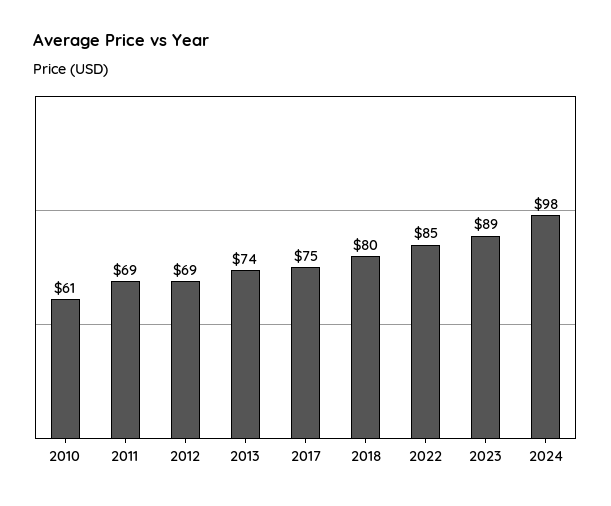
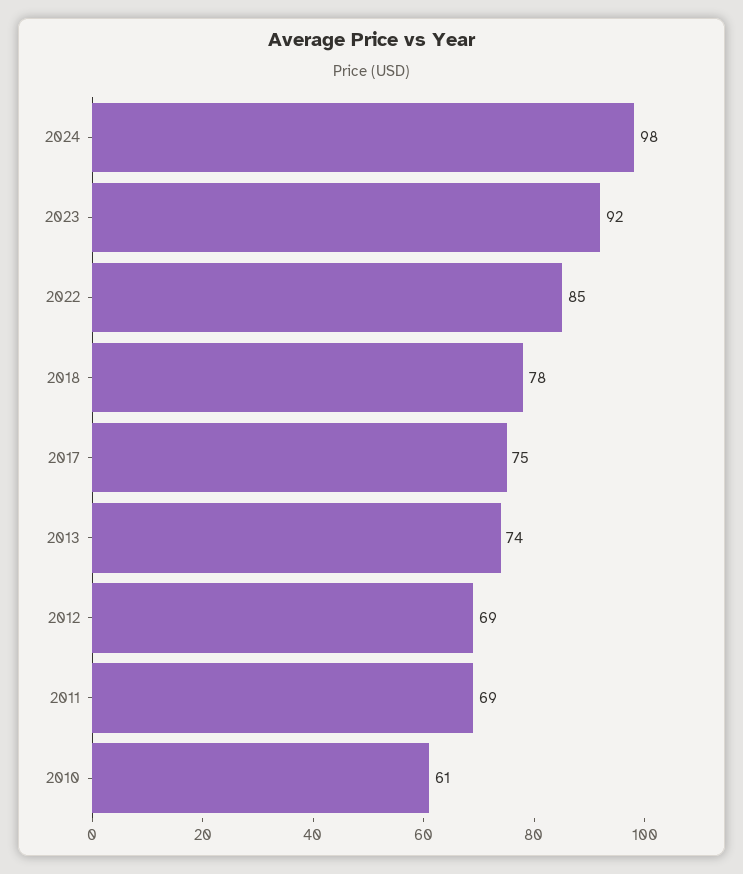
2018: 80 -> 78
2023: 89 -> 92

